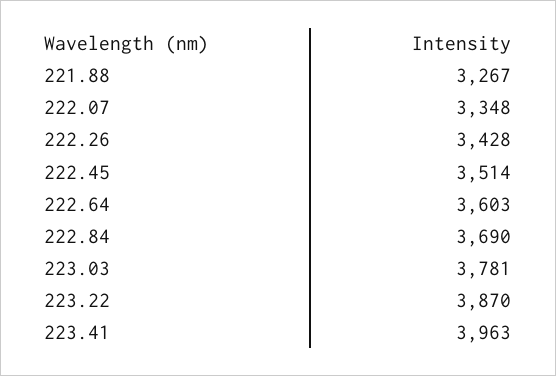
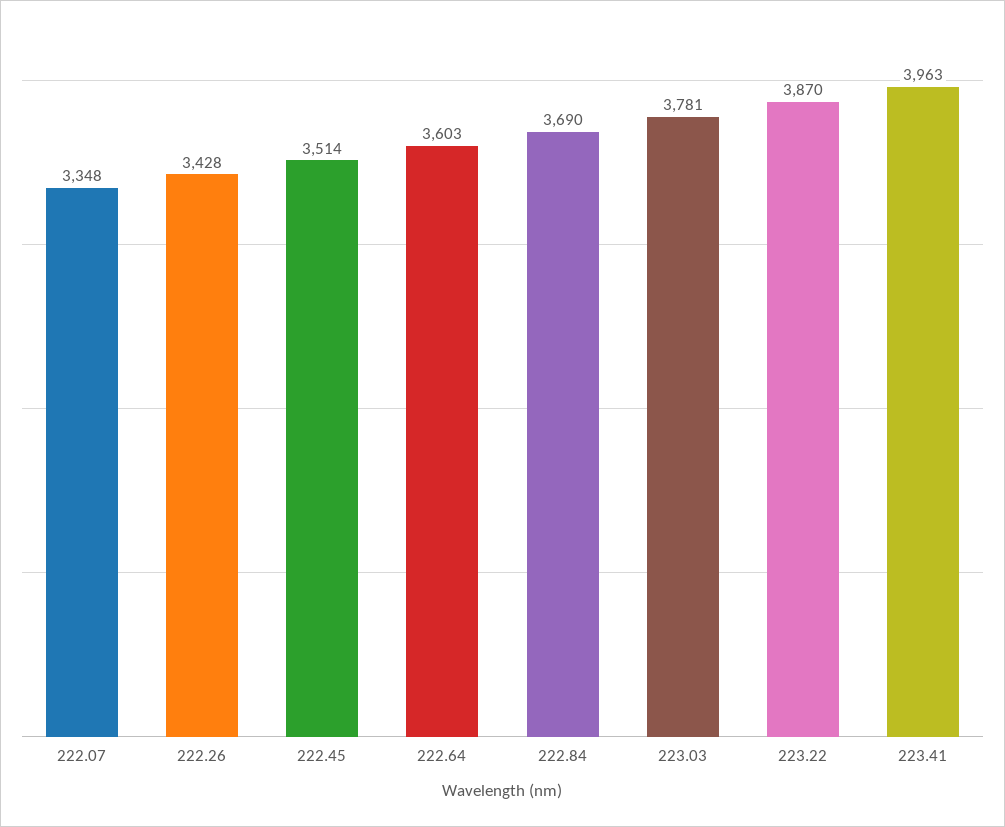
221.88: 3267 -> none

